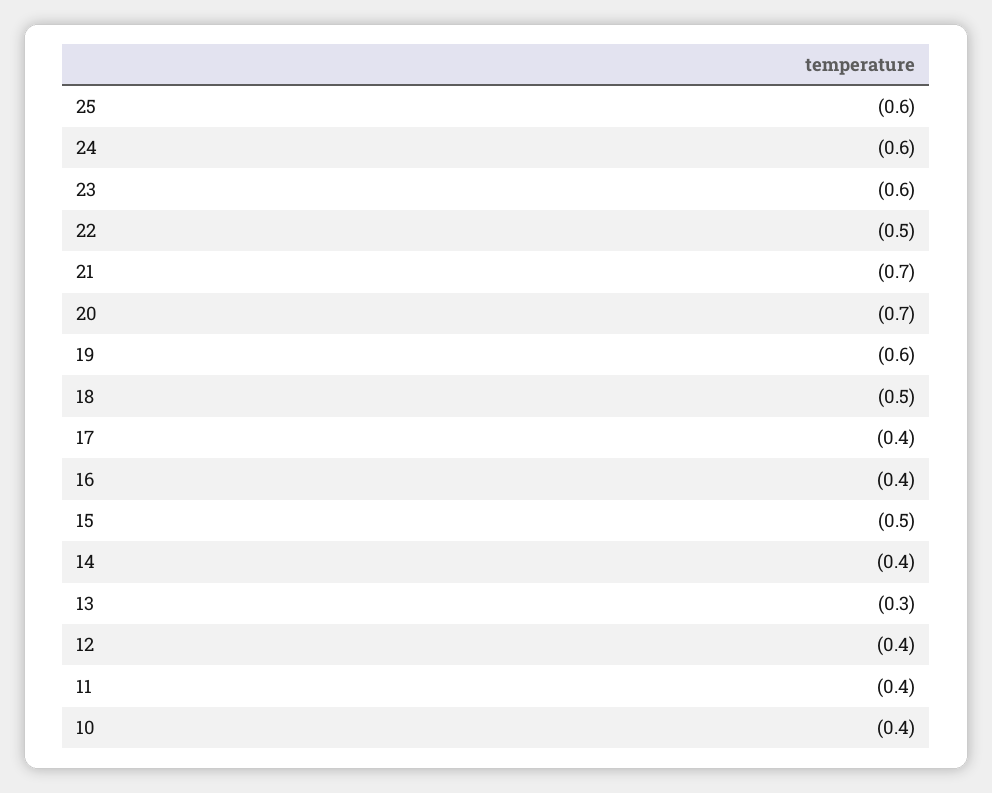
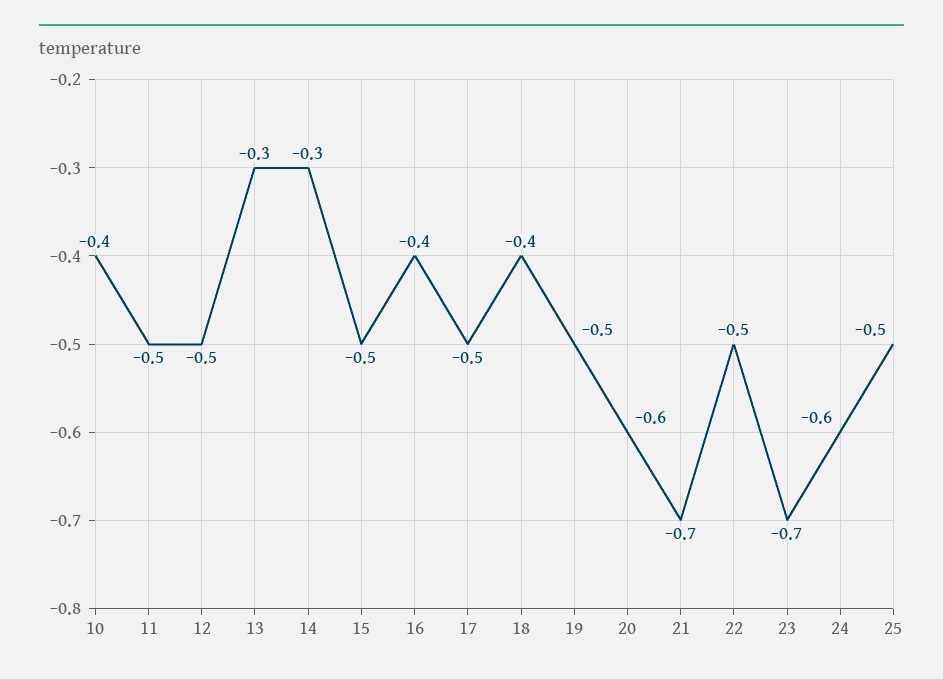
25: -0.6 -> -0.5
23: -0.6 -> -0.7
20: -0.7 -> -0.6
19: -0.6 -> -0.5
18: -0.5 -> -0.4
17: -0.4 -> -0.5
14: -0.4 -> -0.3
12: -0.4 -> -0.5
11: -0.4 -> -0.5

